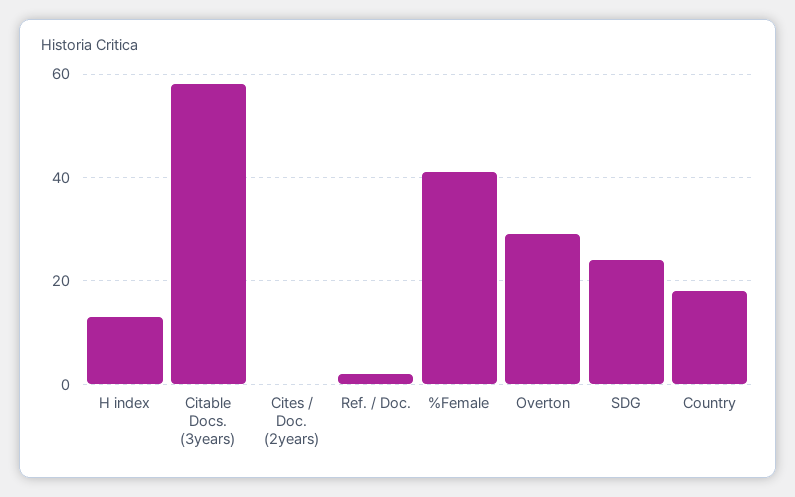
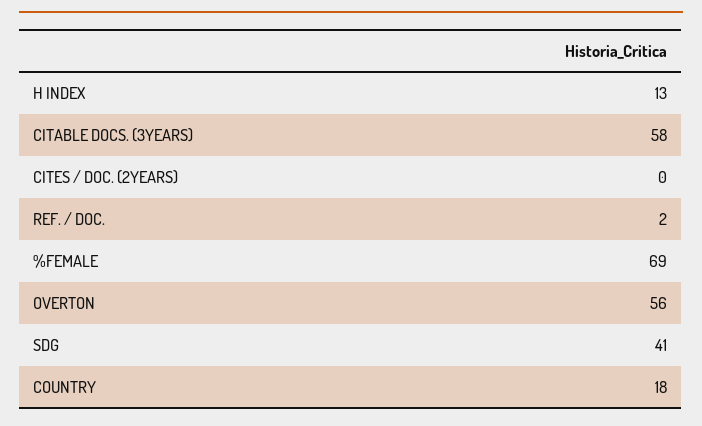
%Female: 40 -> 69
Overton: 30 -> 56
SDG: 25 -> 41

